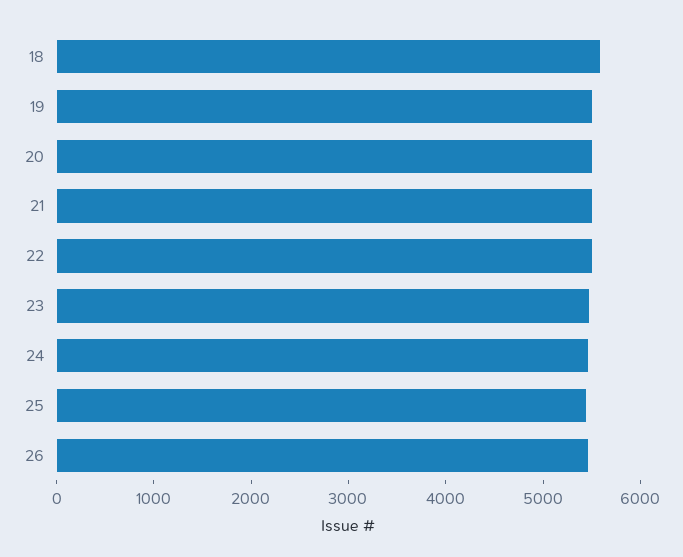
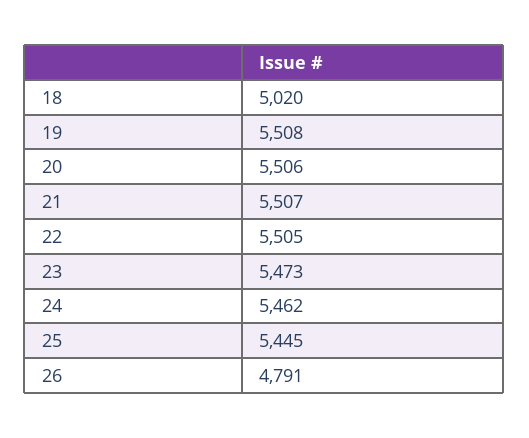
18: 5600 -> 5020
26: 5400 -> 4791

